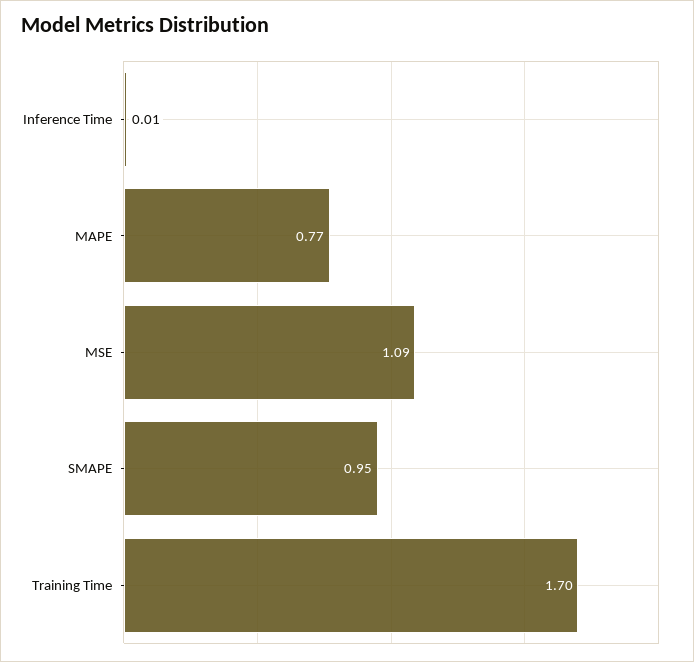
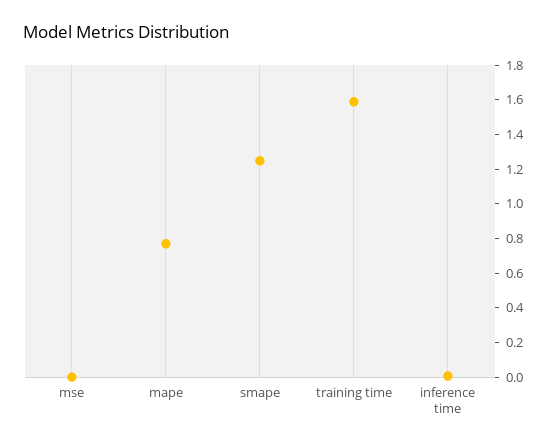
MSE: 1.09 -> 0
SMAPE: 0.95 -> 1.25
Training Time: 1.7 -> 1.6

